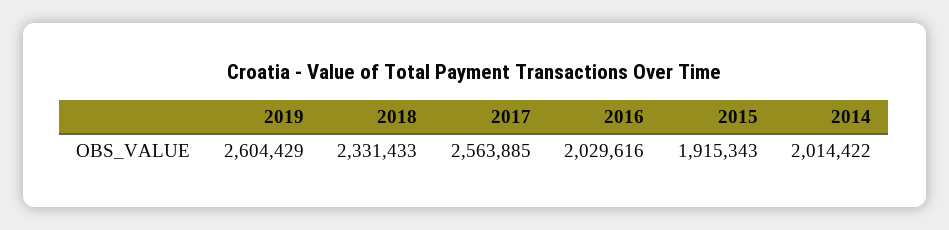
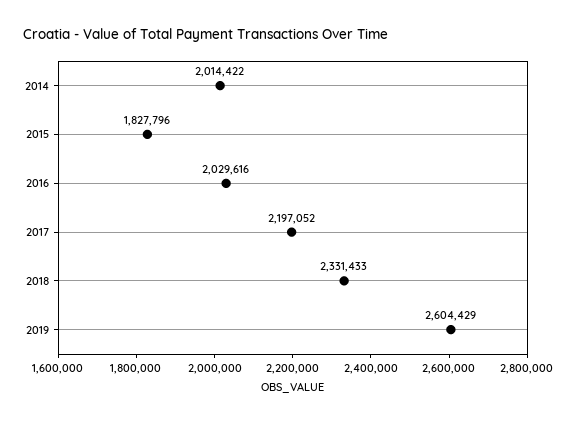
2017: 2563885 -> 2197052
2015: 1915343 -> 1827796

